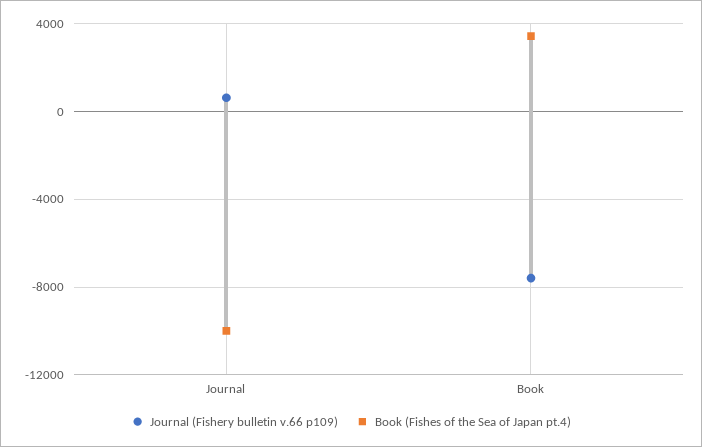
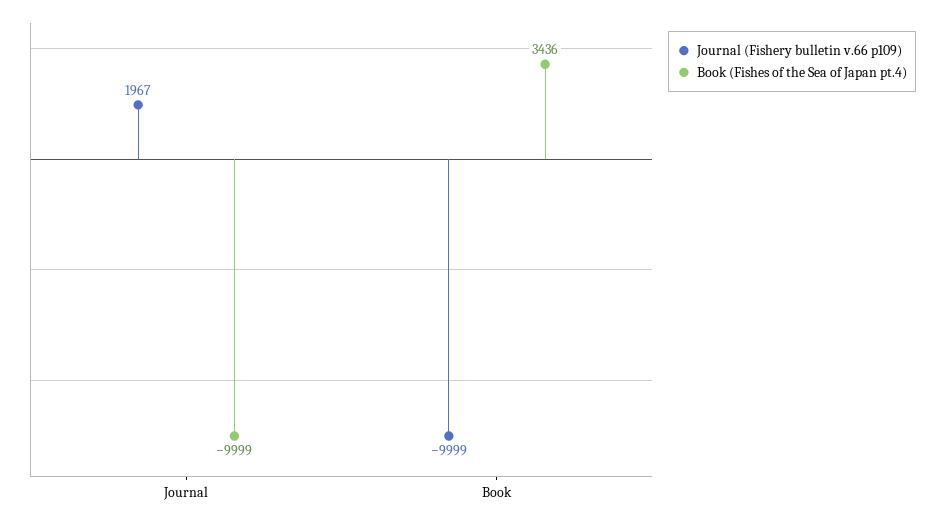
Journal (Fishery bulletin v.66 p109), Journal: 500 -> 1967
Journal (Fishery bulletin v.66 p109), Book: -7500 -> -9999

